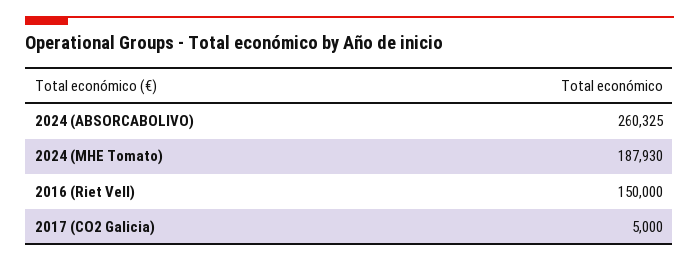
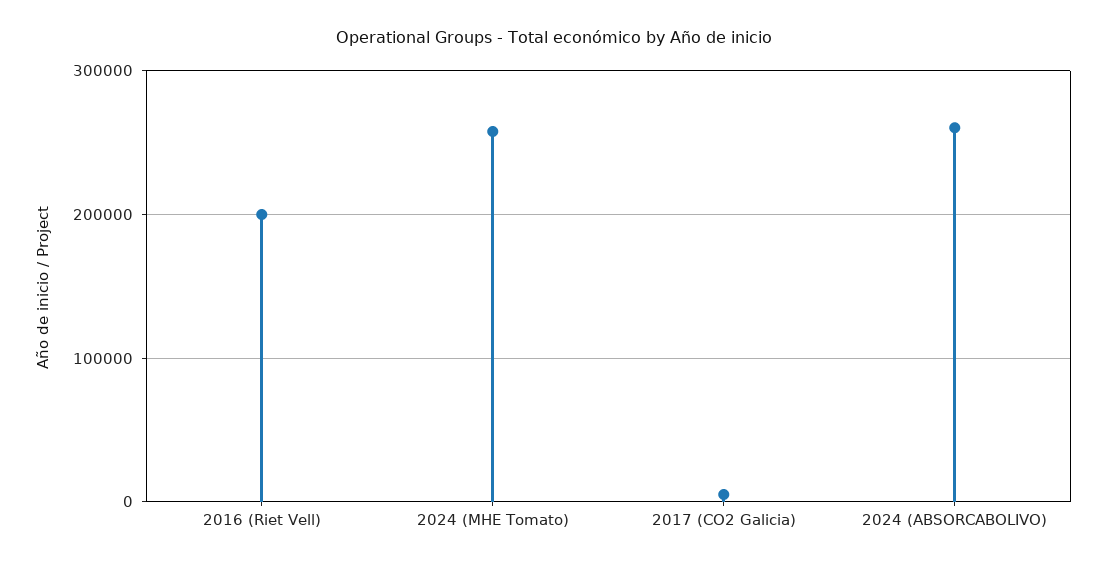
2024 (MHE Tomato): 187930 -> 260000
2016 (Riet Vell): 150000 -> 200000

